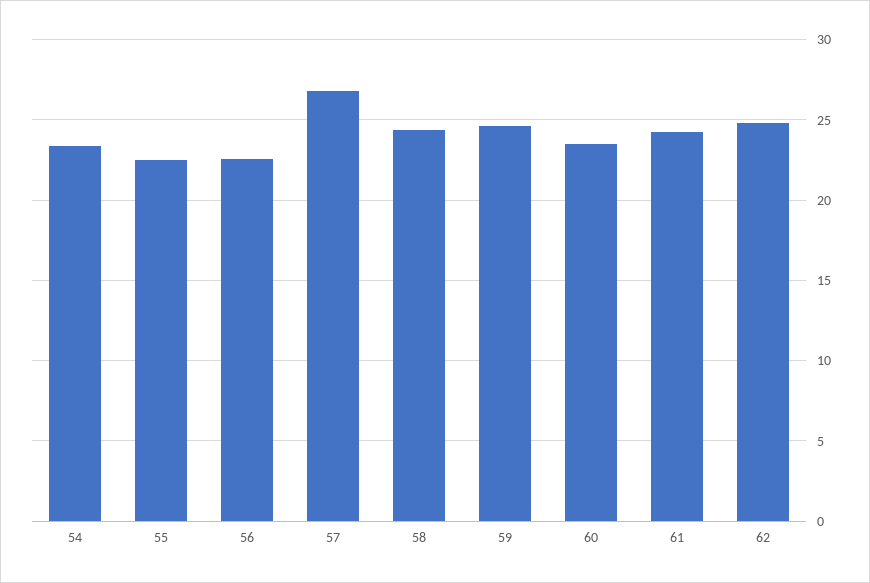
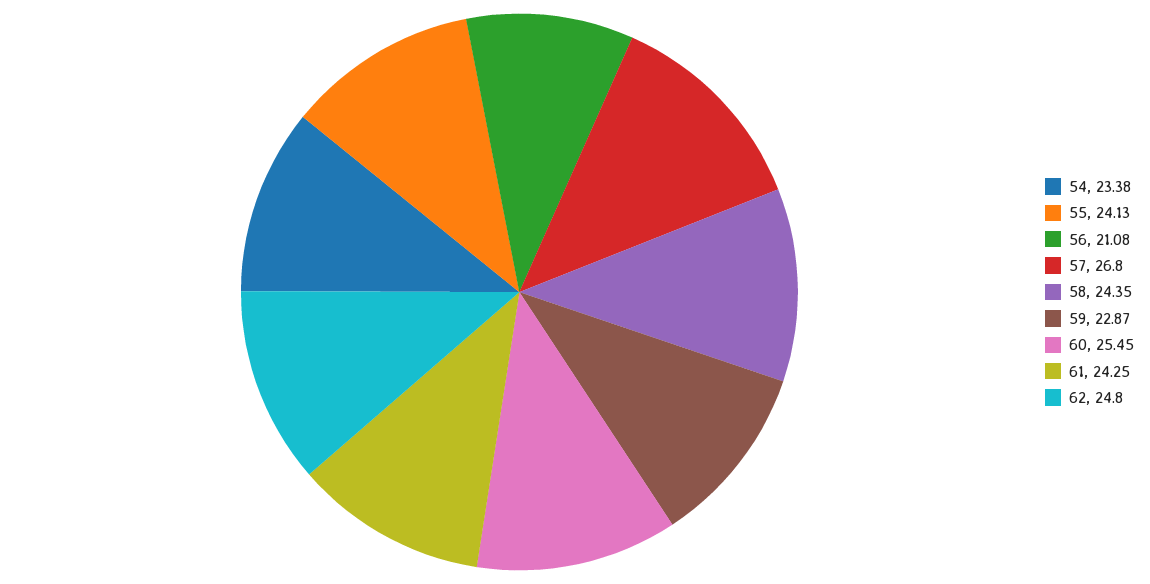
55: 22.5 -> 24.13
56: 22.5 -> 21.08
59: 24.5 -> 22.87
60: 23.5 -> 25.45

